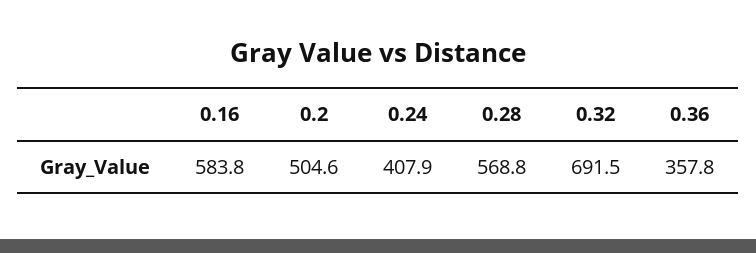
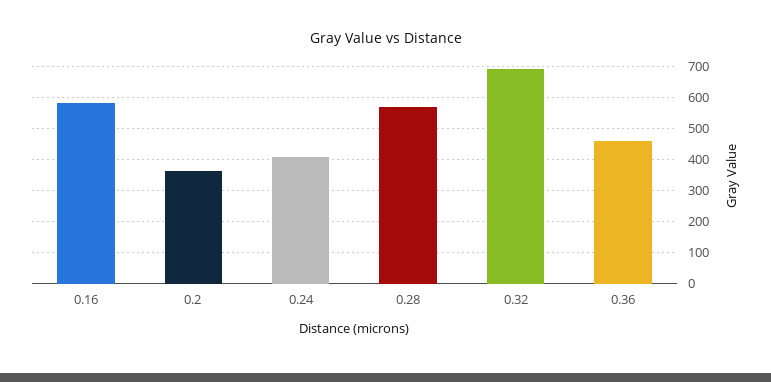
0.2: 504.6 -> 360
0.36: 357.8 -> 460

